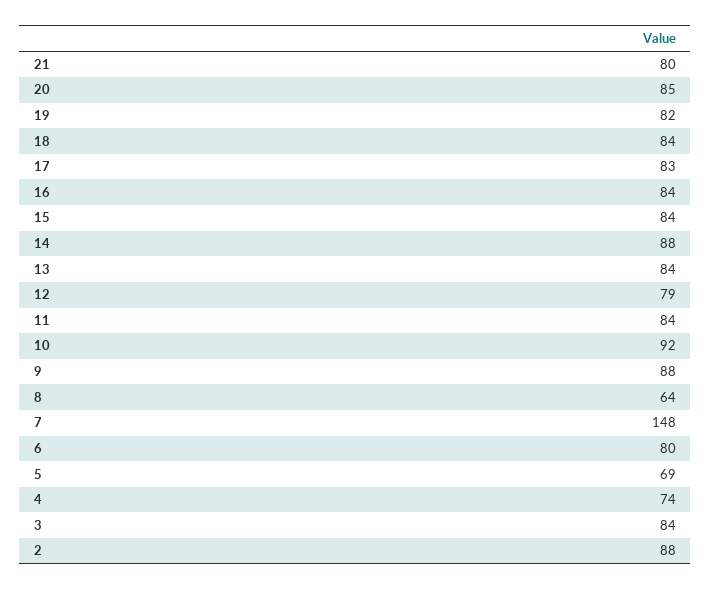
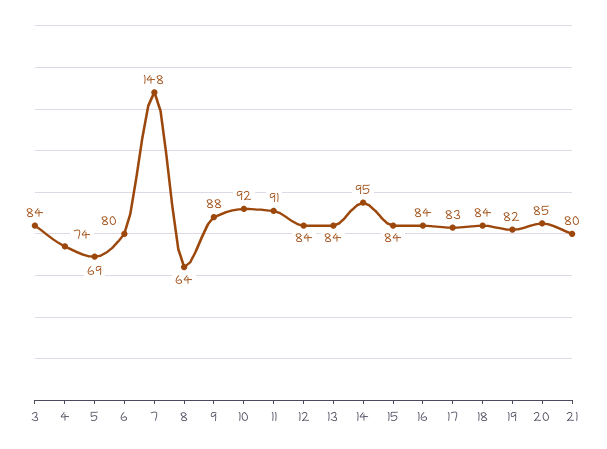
14: 88 -> 95
12: 79 -> 84
11: 84 -> 91
2: 88 -> none

